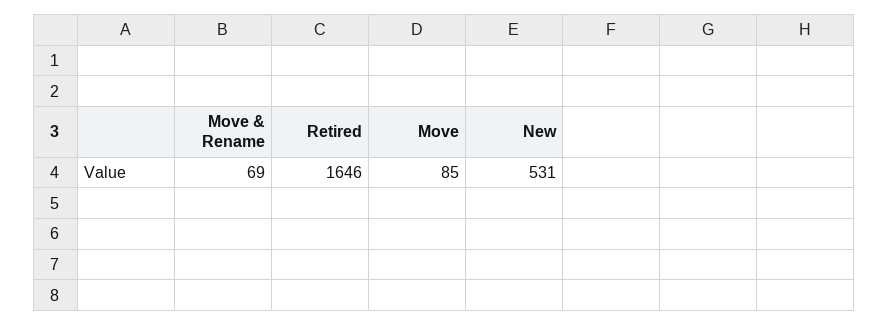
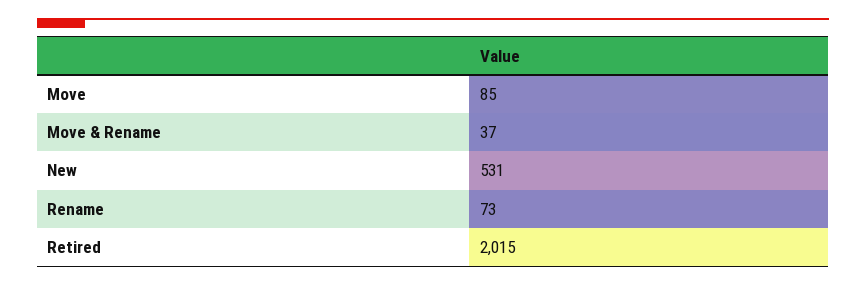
Move & Rename: 69 -> 37
Retired: 1646 -> 2015
Rename: none -> 73

